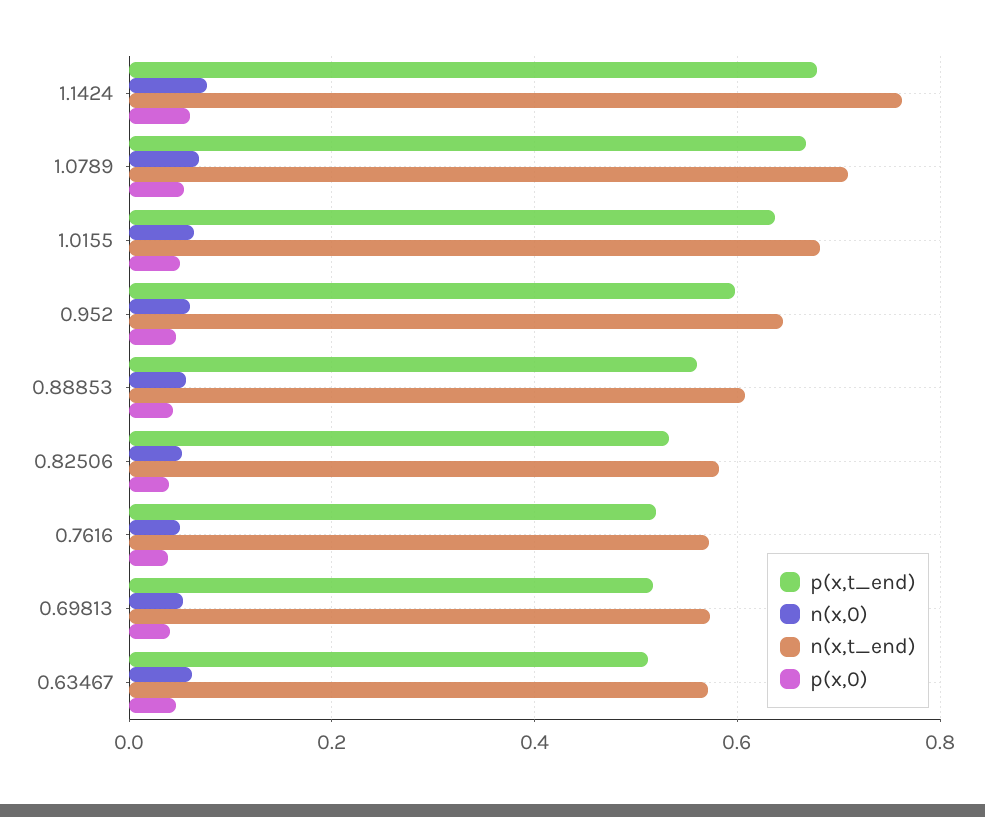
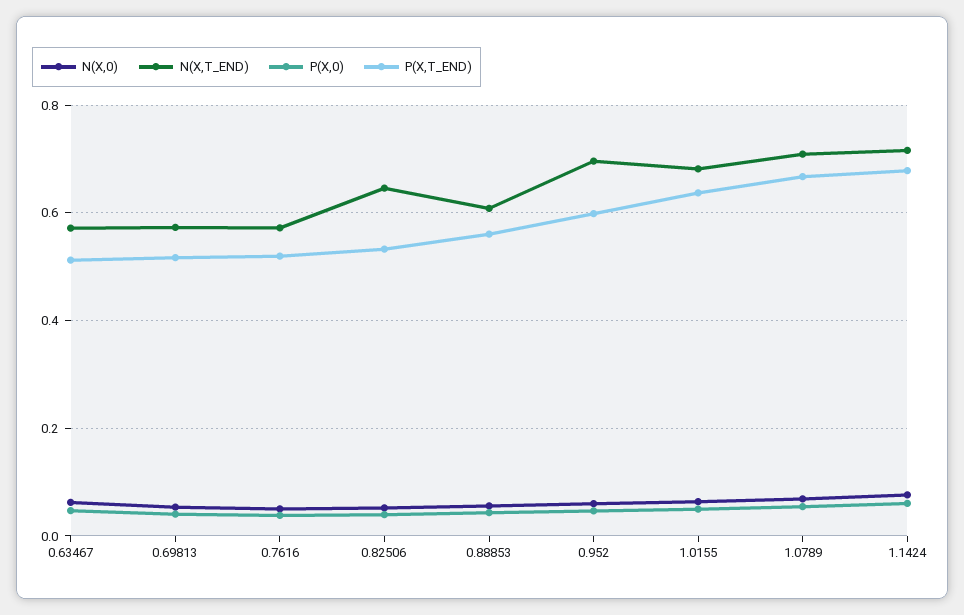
n(x,t_end), 1.1424: 0.76 -> 0.72
n(x,t_end), 0.952: 0.64 -> 0.7
n(x,t_end), 0.82506: 0.58 -> 0.64

